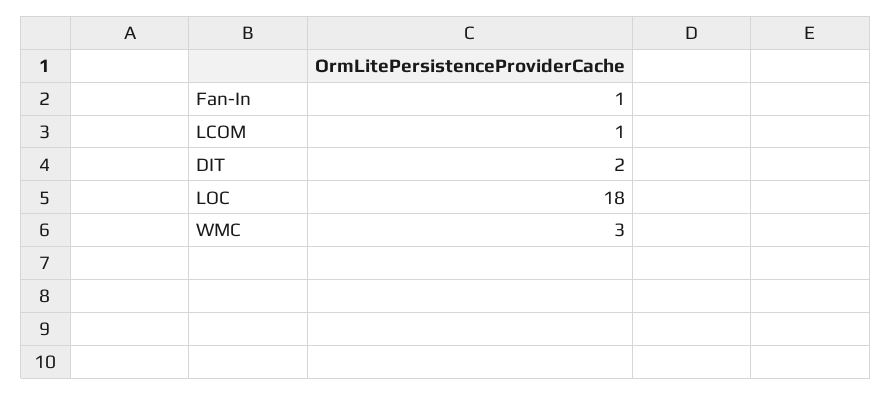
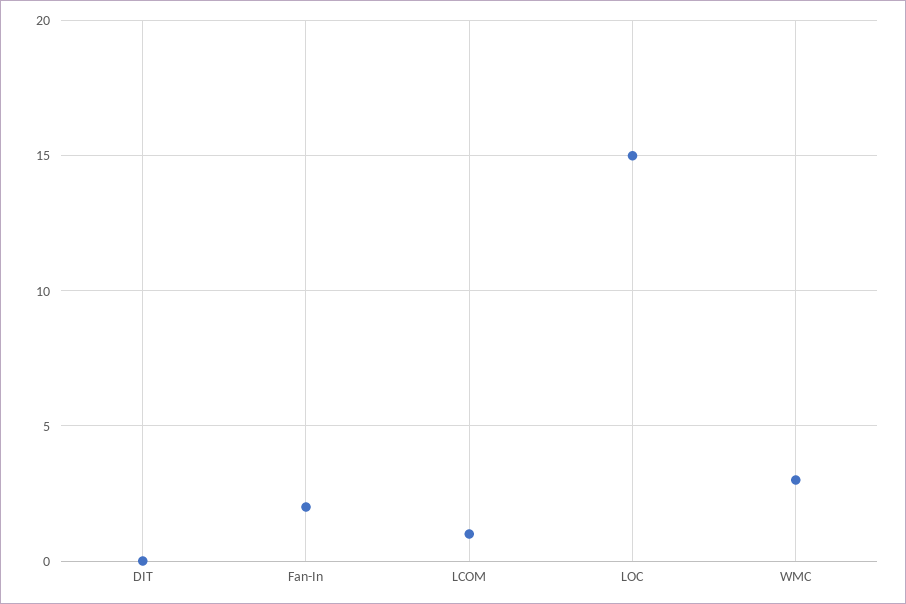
Fan-In: 1 -> 2
DIT: 2 -> 0
LOC: 18 -> 15

